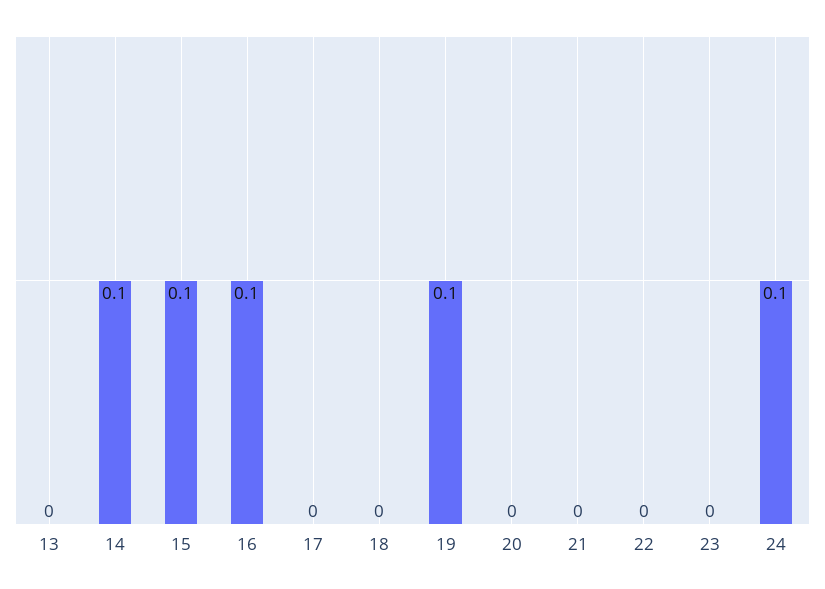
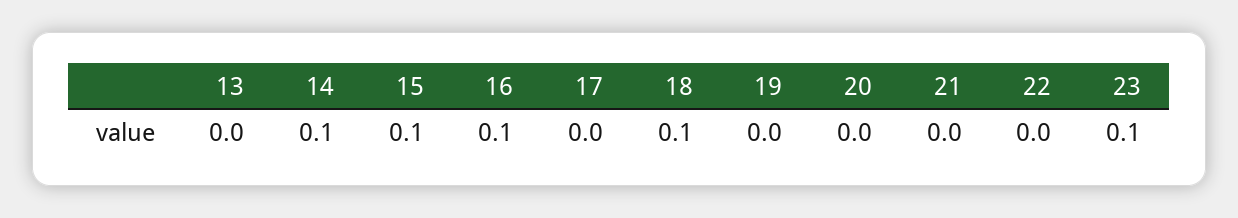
18: 0 -> 0.1
19: 0.1 -> 0
23: 0 -> 0.1
24: 0.1 -> none

